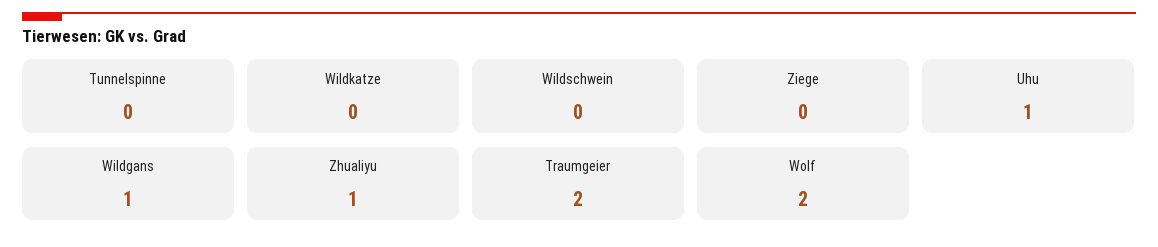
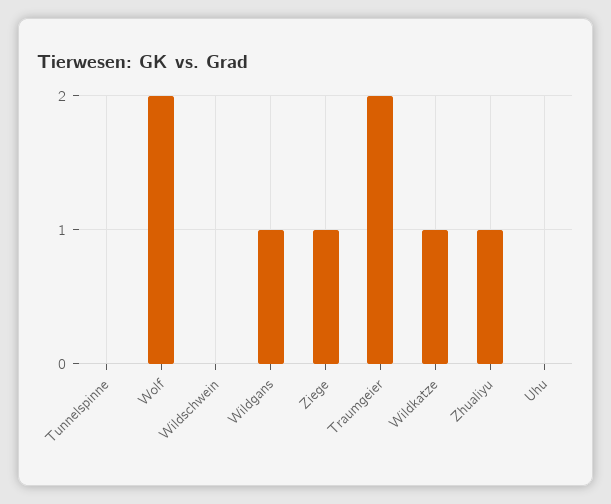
Wildkatze: 0 -> 1
Ziege: 0 -> 1
Uhu: 1 -> 0

